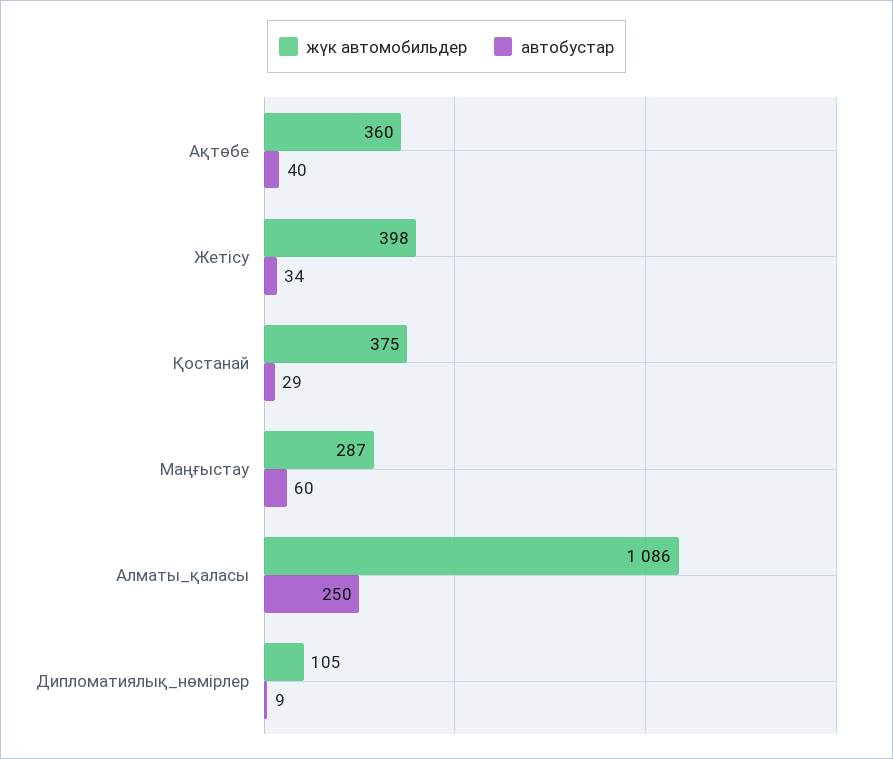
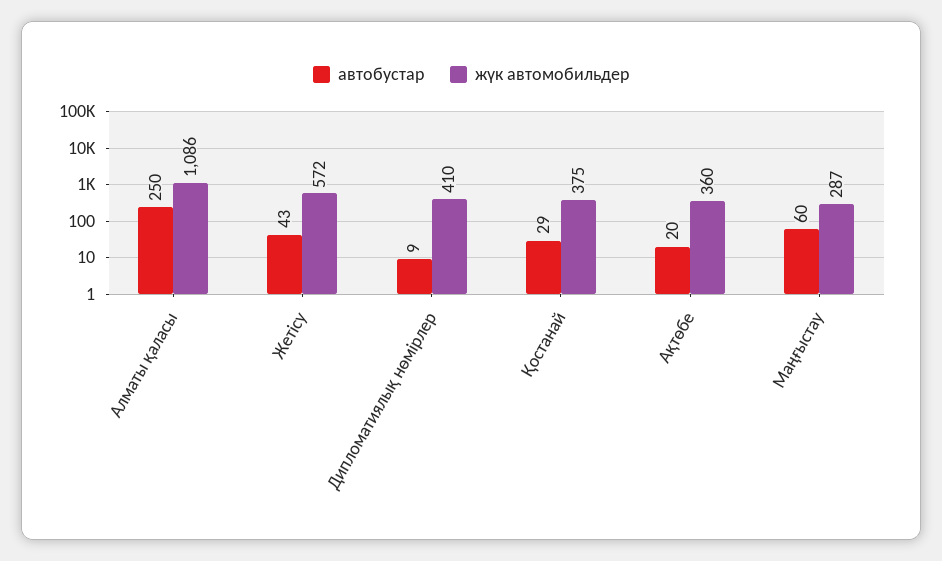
автобустар, Ақтөбе: 40 -> 20
жүк автомобильдер, Жетісу: 398 -> 572
автобустар, Жетісу: 34 -> 43
жүк автомобильдер, Дипломатиялық_нөмірлер: 105 -> 410

